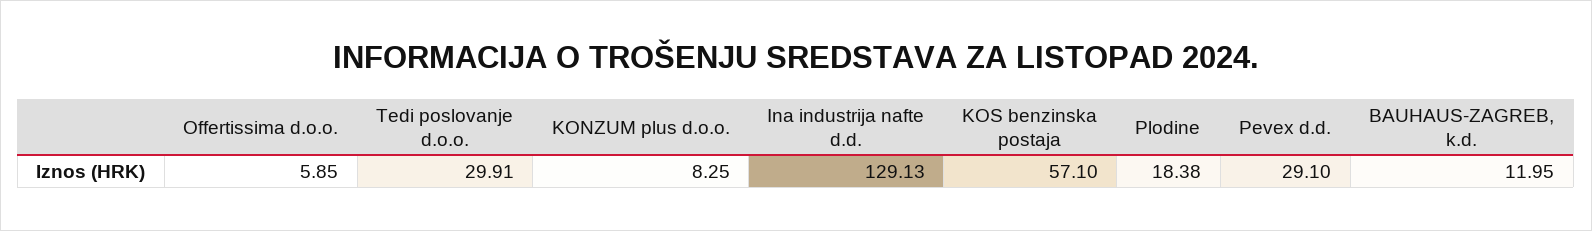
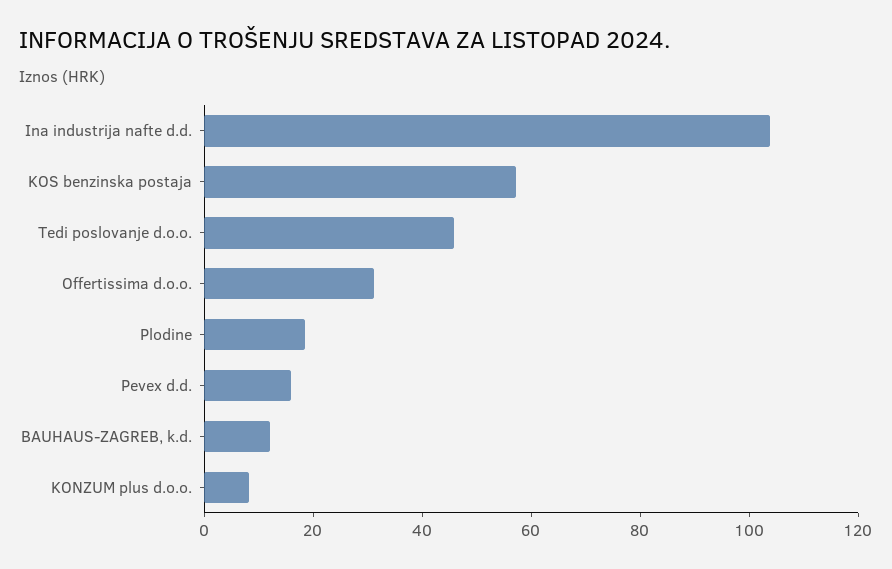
Offertissima d.o.o.: 5.85 -> 30
Tedi poslovanje d.o.o.: 29.91 -> 45
Ina industrija nafte d.d.: 129.13 -> 105
Pevex d.d.: 29.1 -> 15

